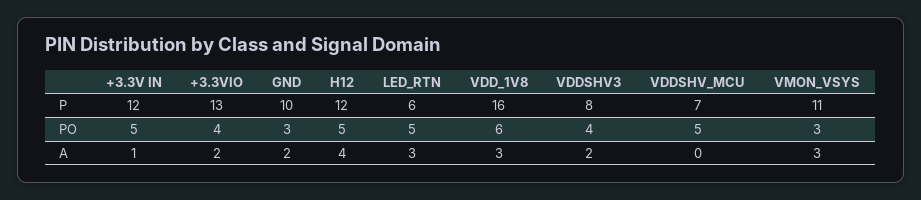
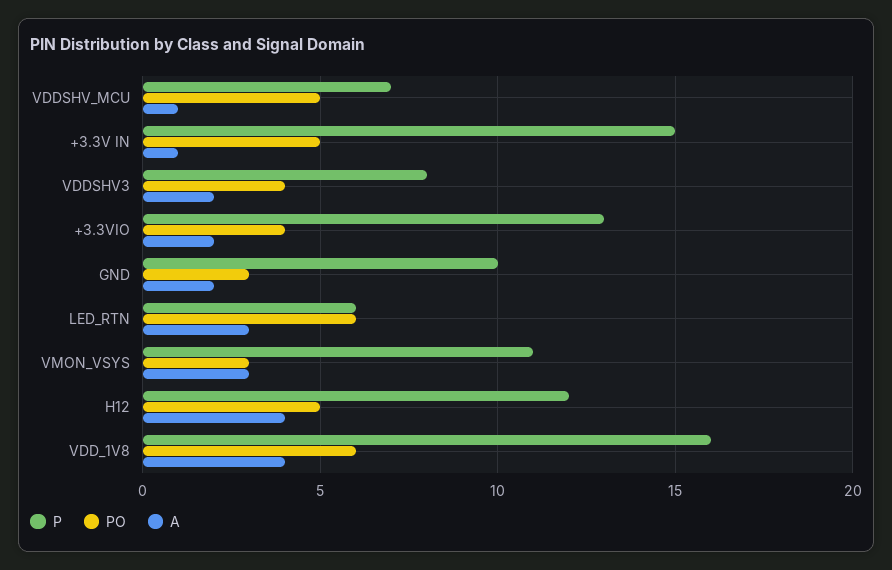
P, +3.3V IN: 12 -> 15
PO, LED_RTN: 5 -> 6
A, VDD_1V8: 3 -> 4
A, VDDSHV_MCU: 0 -> 1

